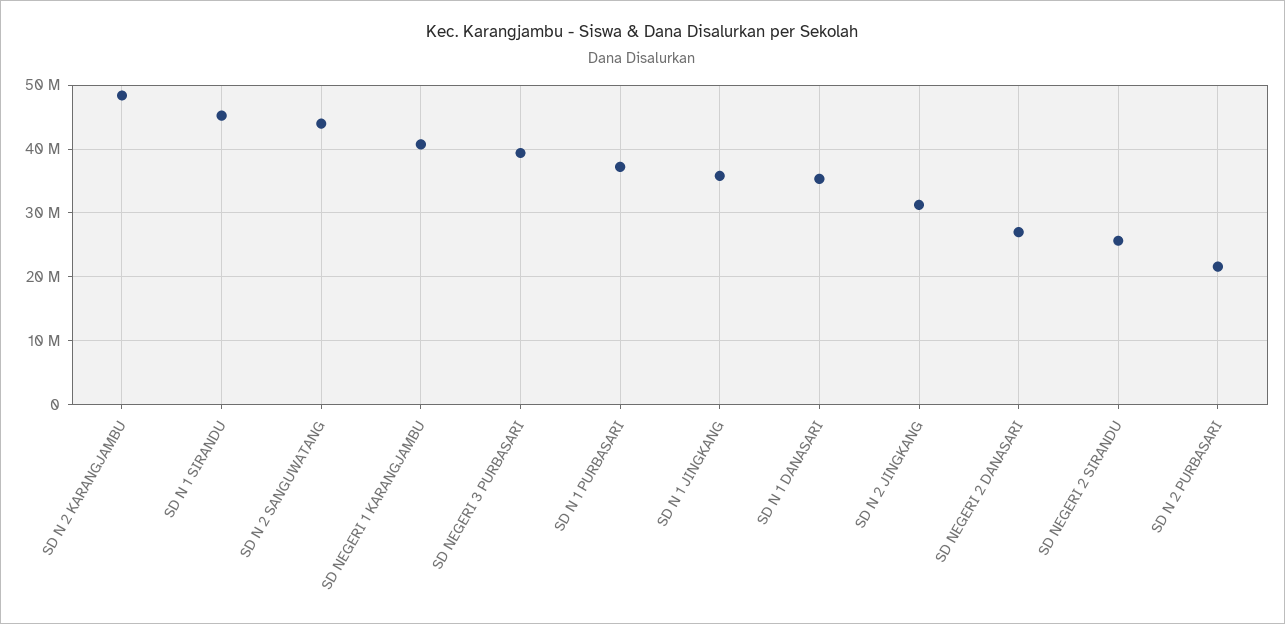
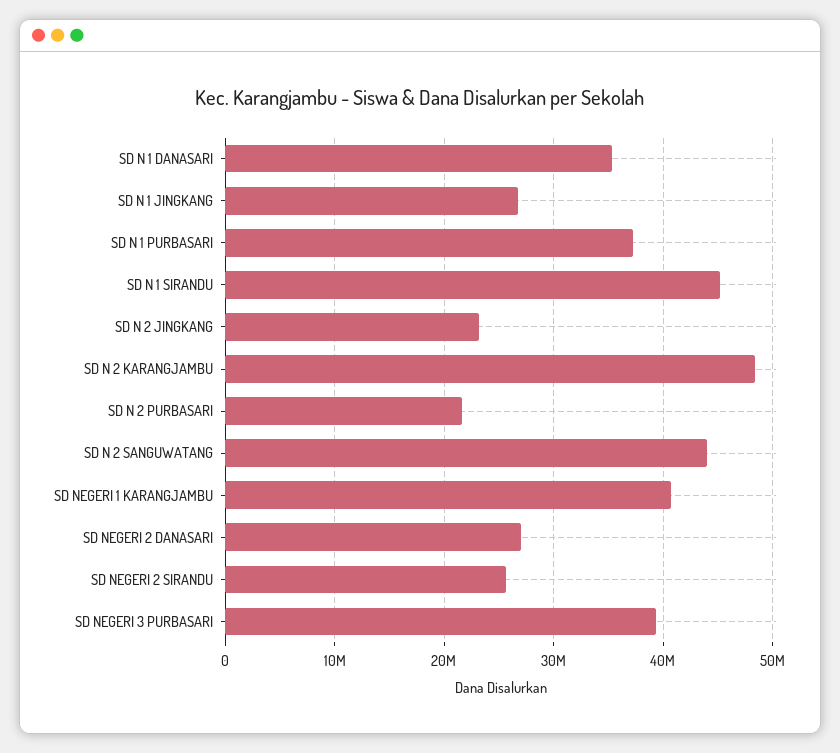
SD N 1 JINGKANG: 36000000 -> 27000000
SD N 2 JINGKANG: 31000000 -> 23000000

